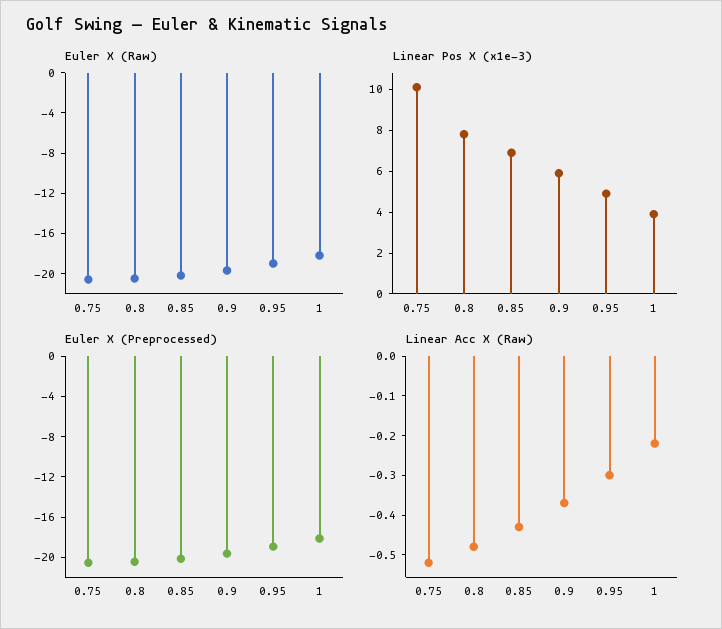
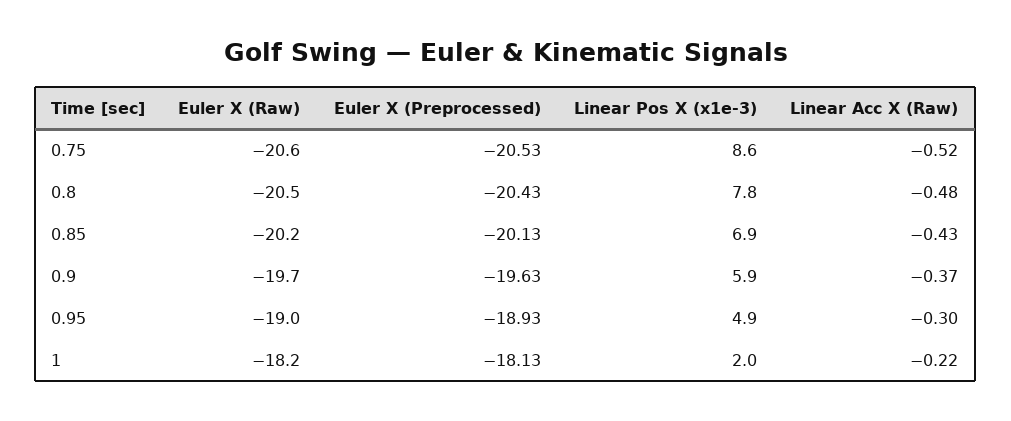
Linear Pos X (x1e-3), 0.75: 10 -> 8.6
Linear Pos X (x1e-3), 1: 4 -> 2

